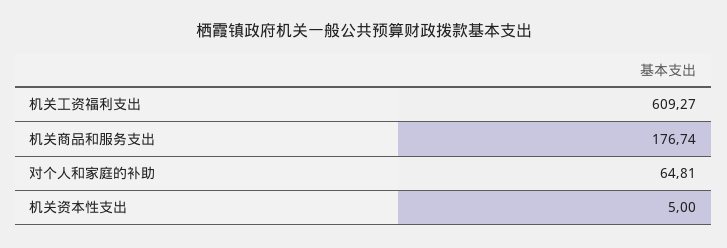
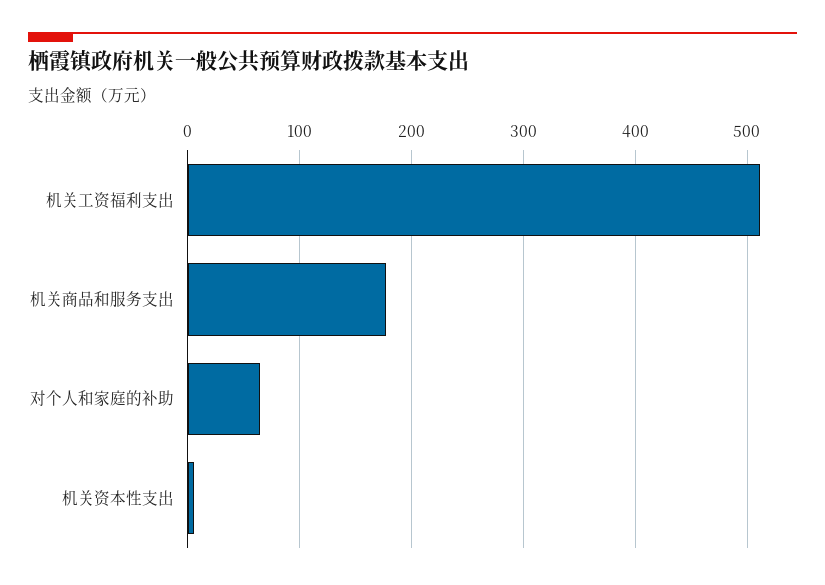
机关工资福利支出: 609.27 -> 510

